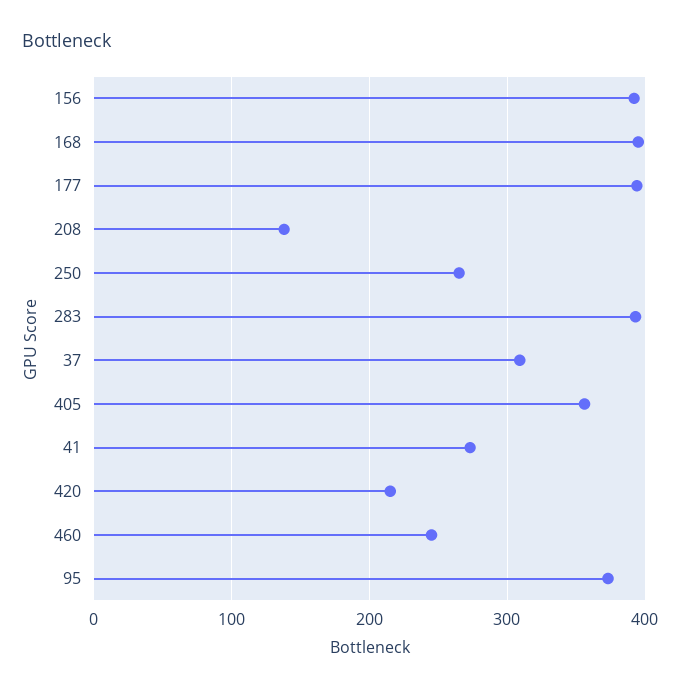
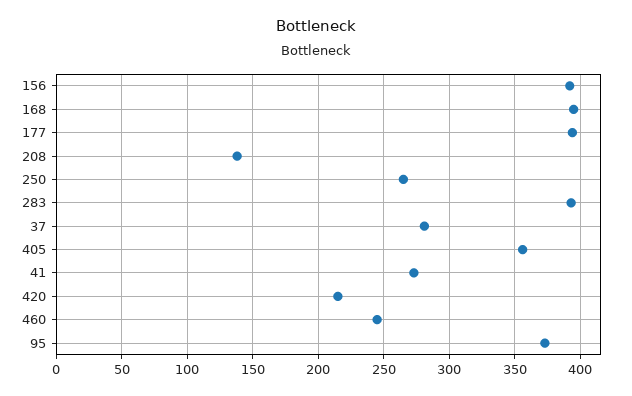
37: 310 -> 280

